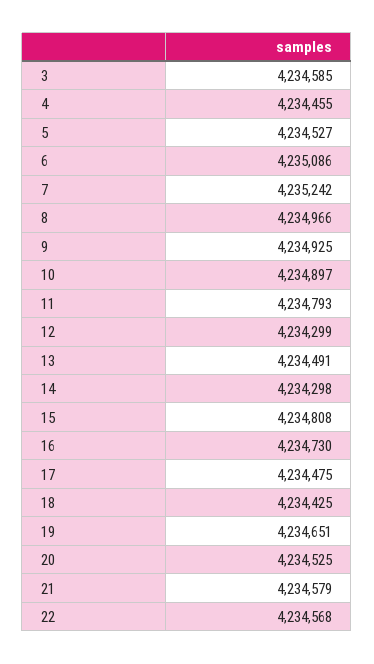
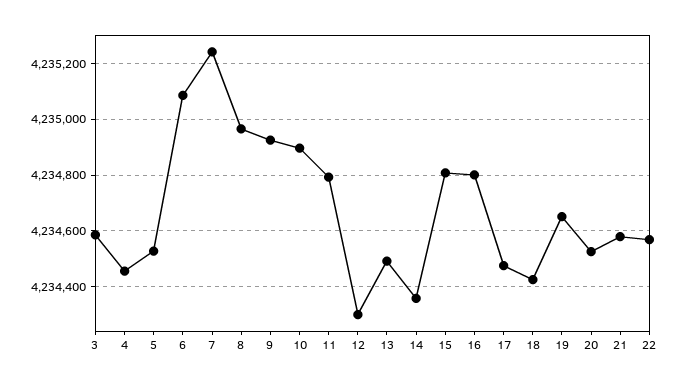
14: 4234298 -> 4234350
16: 4234730 -> 4234800

